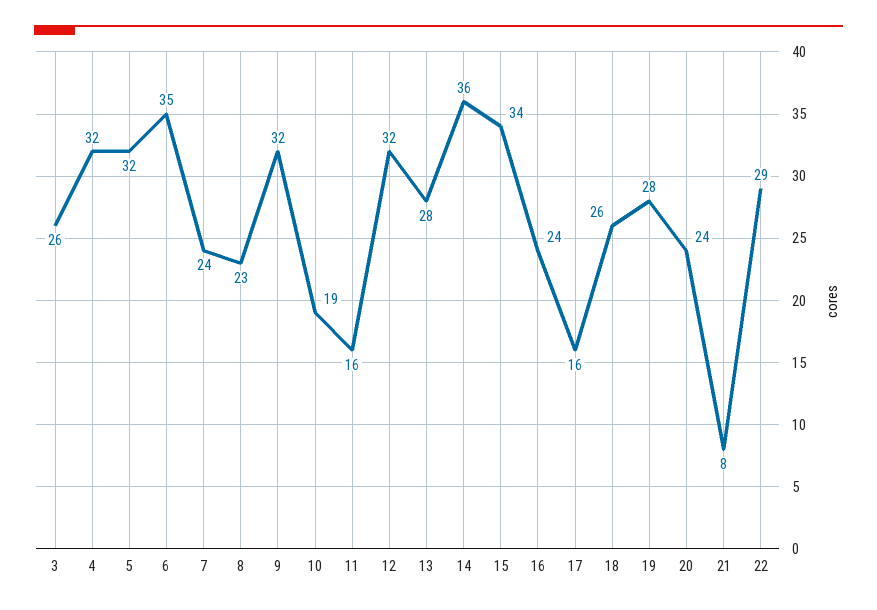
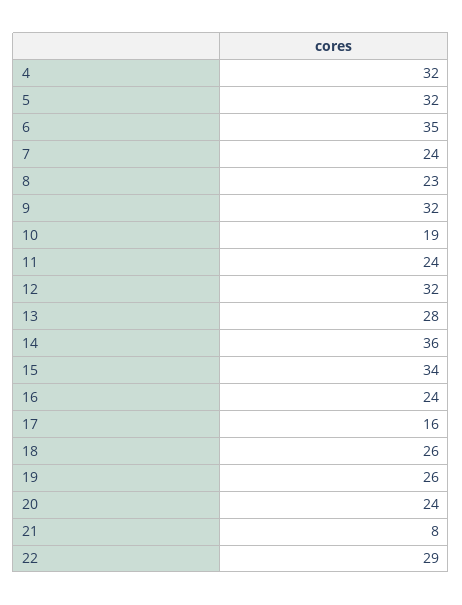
3: 26 -> none
11: 16 -> 24
19: 28 -> 26

